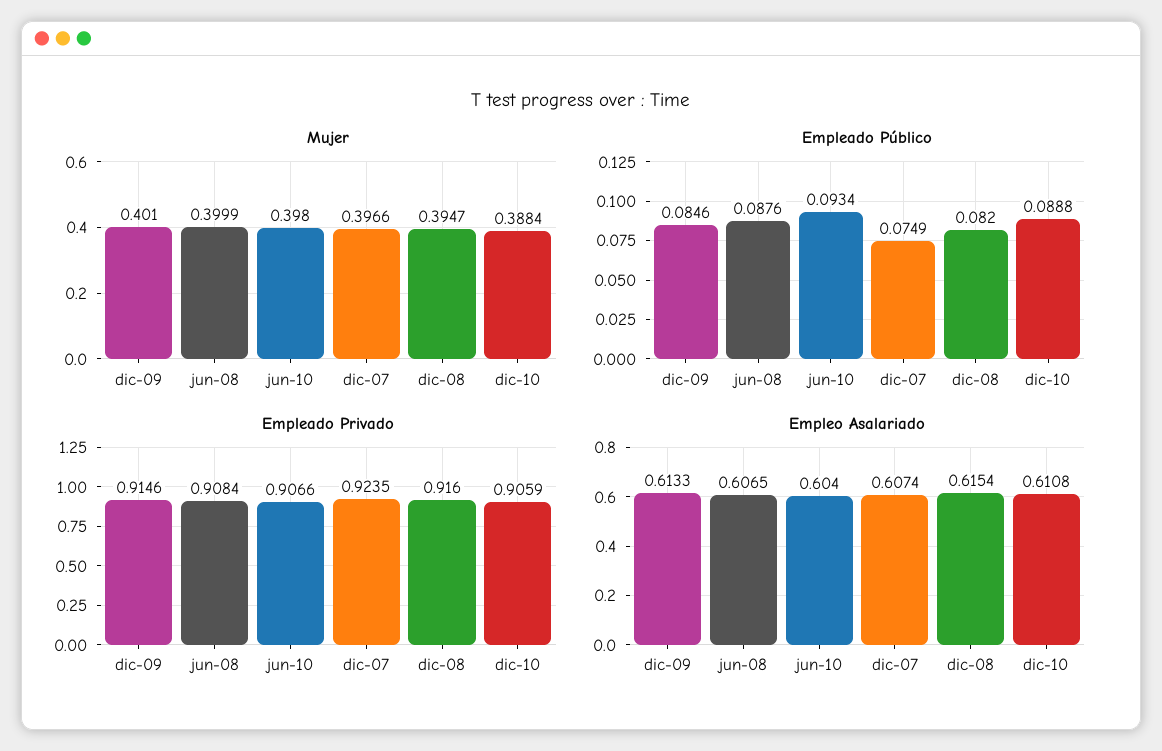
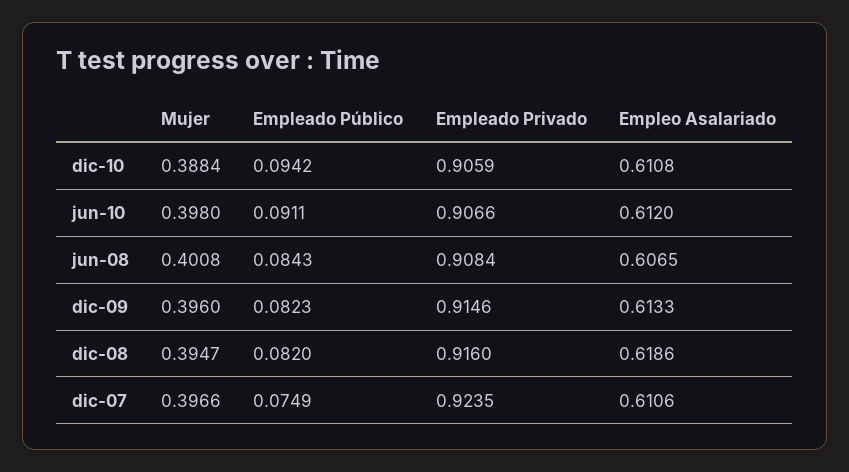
Mujer, dic-09: 0.401 -> 0.396
Mujer, jun-08: 0.3999 -> 0.4008
Empleado Público, dic-09: 0.0846 -> 0.0823
Empleado Público, jun-08: 0.0876 -> 0.0843
Empleado Público, jun-10: 0.0934 -> 0.0911
Empleado Público, dic-10: 0.0888 -> 0.0942
Empleo Asalariado, jun-10: 0.604 -> 0.612
Empleo Asalariado, dic-07: 0.6074 -> 0.6106
Empleo Asalariado, dic-08: 0.6154 -> 0.6186

